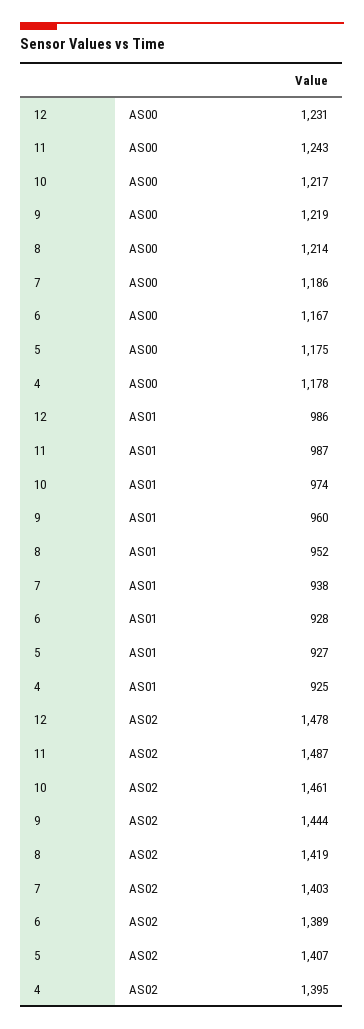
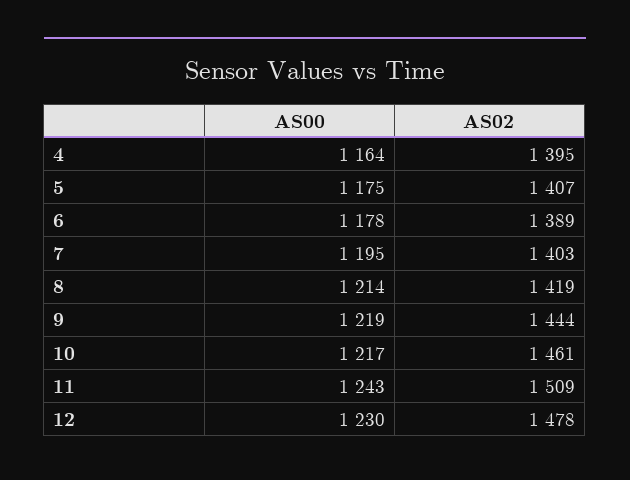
12, AS00: 1231 -> 1230
7, AS00: 1186 -> 1195
6, AS00: 1167 -> 1178
4, AS00: 1178 -> 1164
12, AS01: 986 -> none
11, AS01: 987 -> none
10, AS01: 974 -> none
9, AS01: 960 -> none
8, AS01: 952 -> none
7, AS01: 938 -> none
6, AS01: 928 -> none
5, AS01: 927 -> none
4, AS01: 925 -> none
11, AS02: 1487 -> 1509

